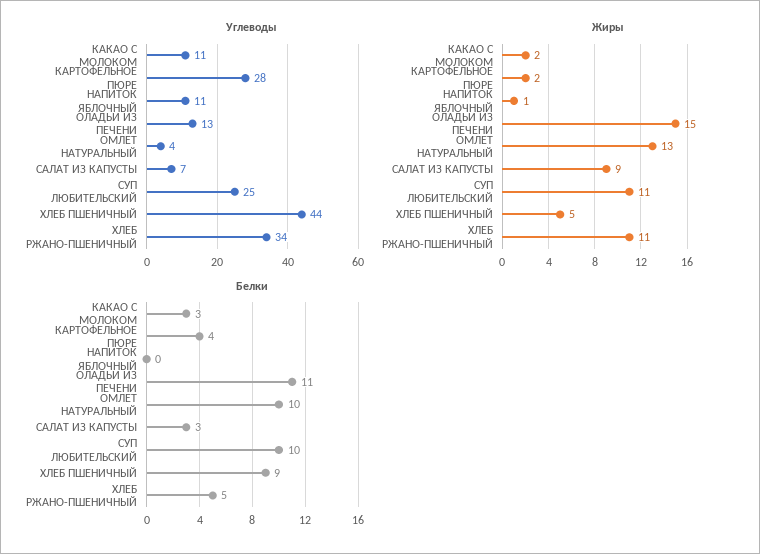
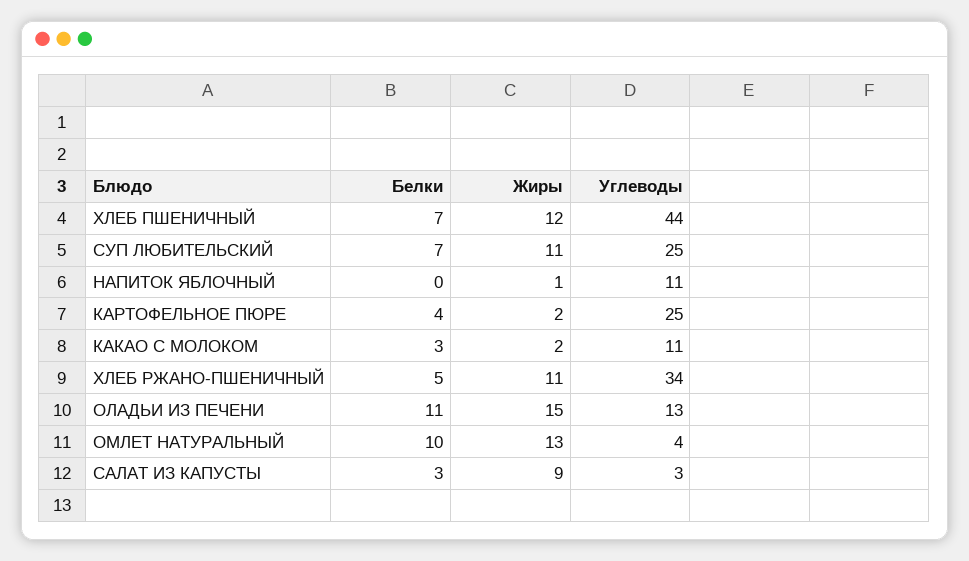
Углеводы, КАРТОФЕЛЬНОЕ ПЮРЕ: 28 -> 25
Углеводы, САЛАТ ИЗ КАПУСТЫ: 7 -> 3
Жиры, ХЛЕБ ПШЕНИЧНЫЙ: 5 -> 12
Белки, СУП ЛЮБИТЕЛЬСКИЙ: 10 -> 7
Белки, ХЛЕБ ПШЕНИЧНЫЙ: 9 -> 7

